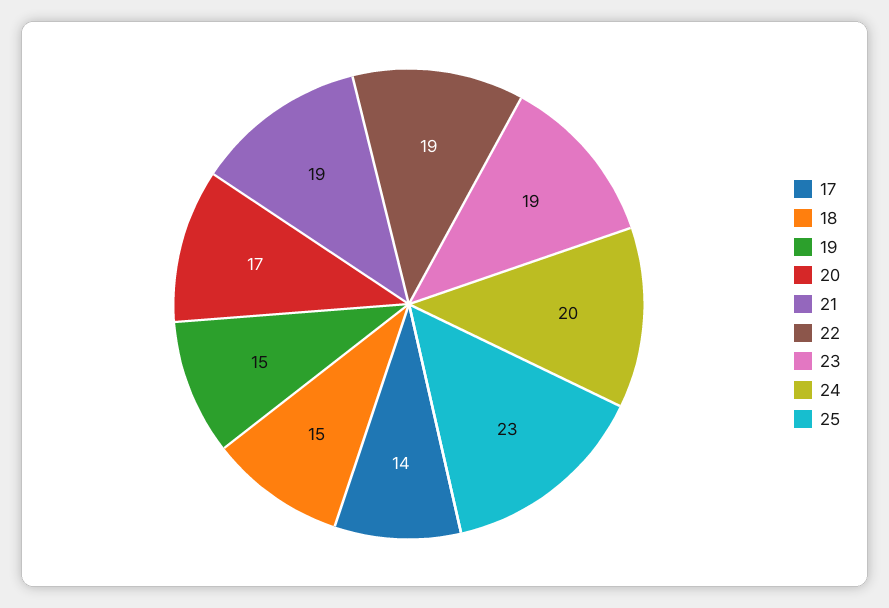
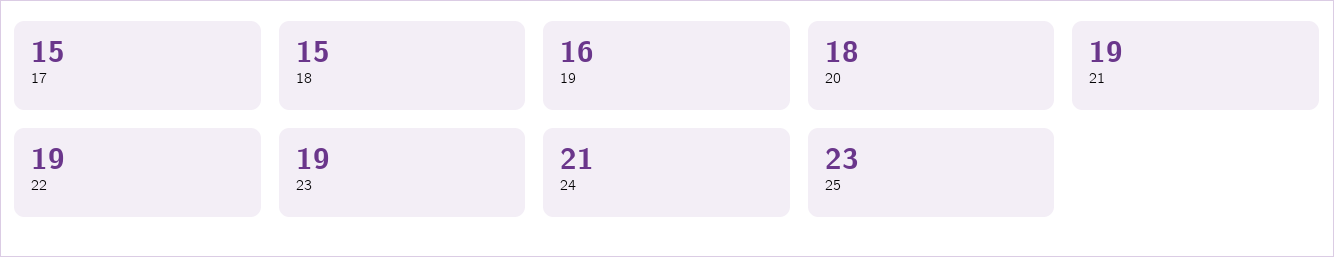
17: 14 -> 15
19: 15 -> 16
20: 17 -> 18
24: 20 -> 21

